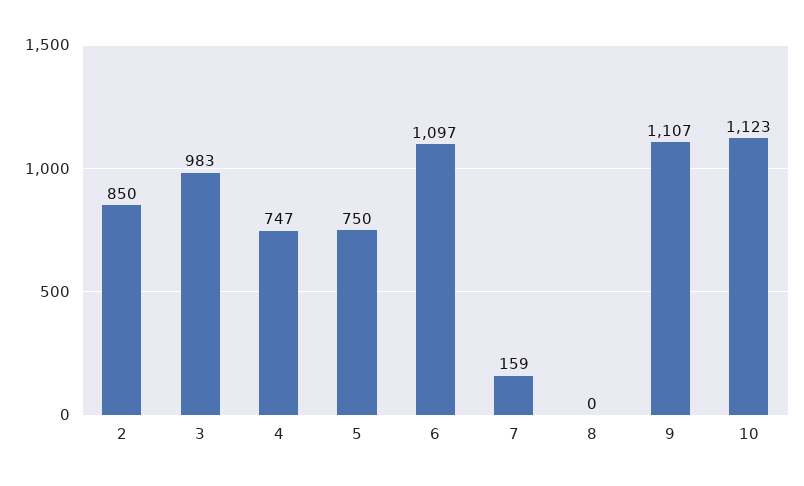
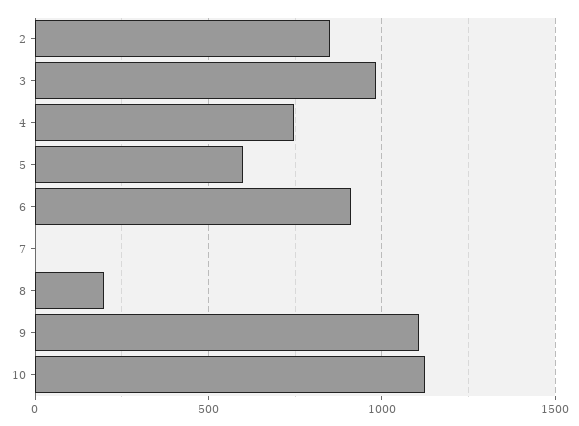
5: 750 -> 600
6: 1097 -> 900
7: 159 -> 0
8: 0 -> 200

